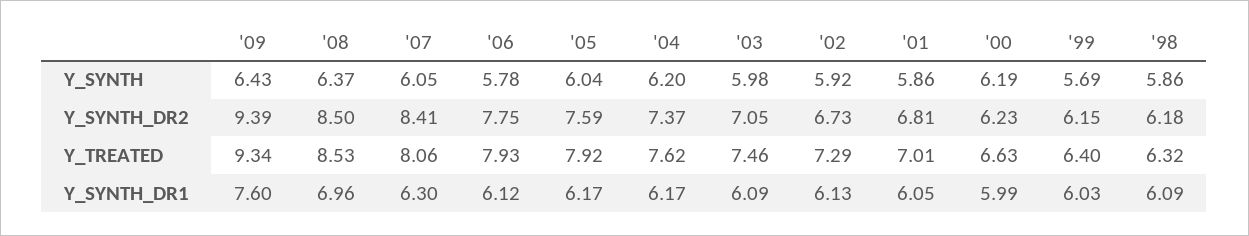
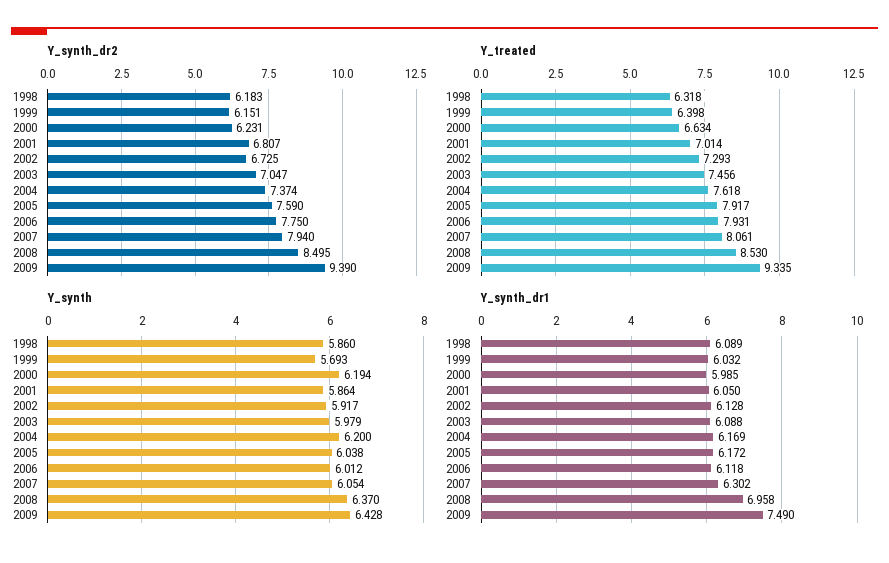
Y_SYNTH, '06: 5.78 -> 6.012
Y_SYNTH_DR2, '07: 8.41 -> 7.94
Y_SYNTH_DR1, '09: 7.6 -> 7.49

